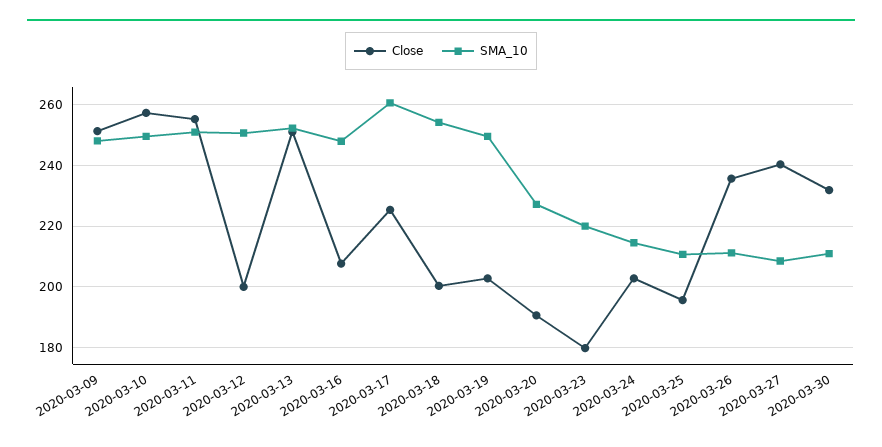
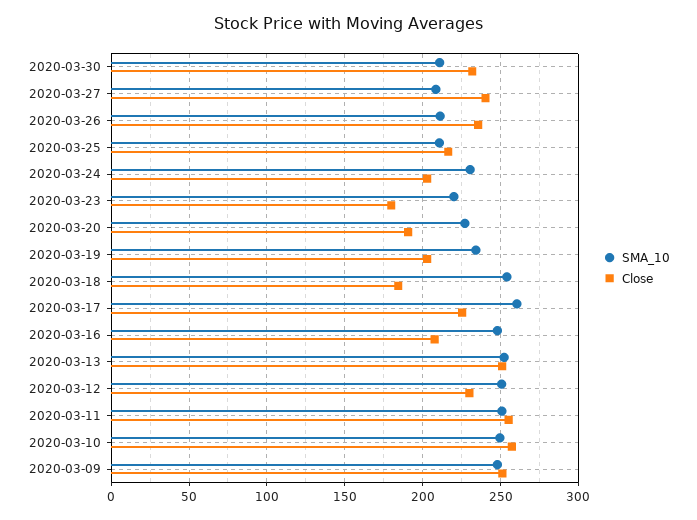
Close, 2020-03-12: 200 -> 230
Close, 2020-03-18: 200 -> 185
SMA_10, 2020-03-19: 250 -> 235
SMA_10, 2020-03-24: 214 -> 230
Close, 2020-03-25: 196 -> 215

